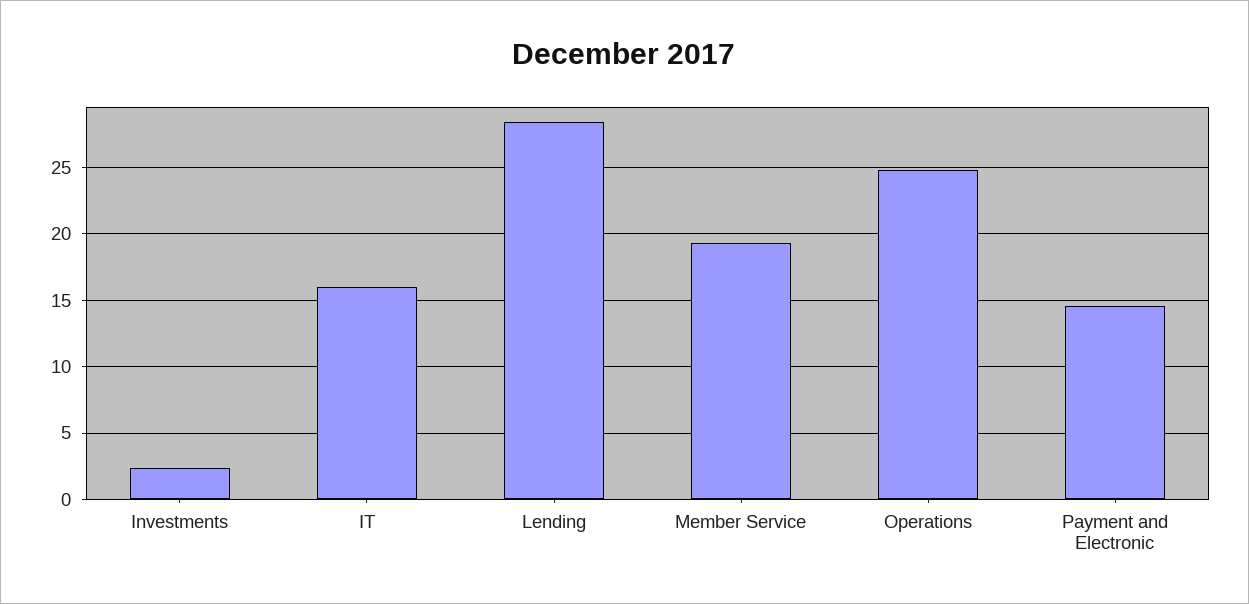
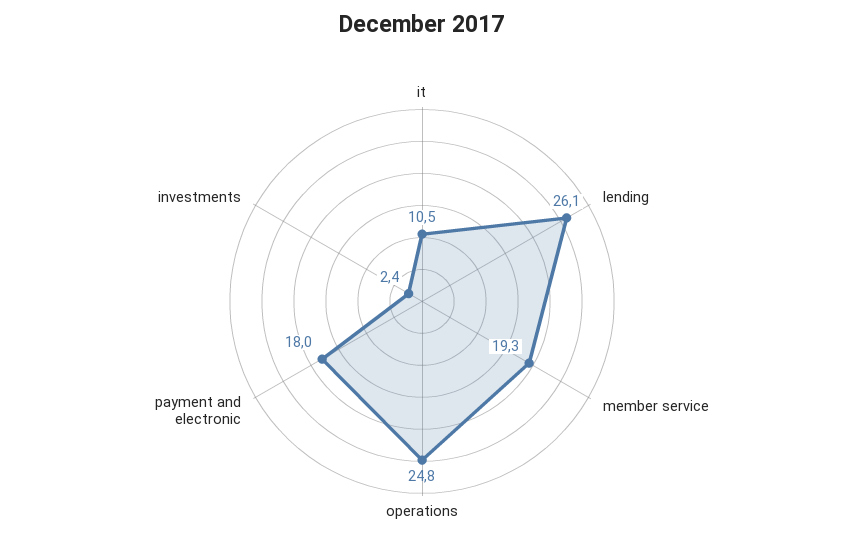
IT: 16 -> 10.5
Lending: 28.5 -> 26.1
Payment and Electronic: 14.5 -> 18

